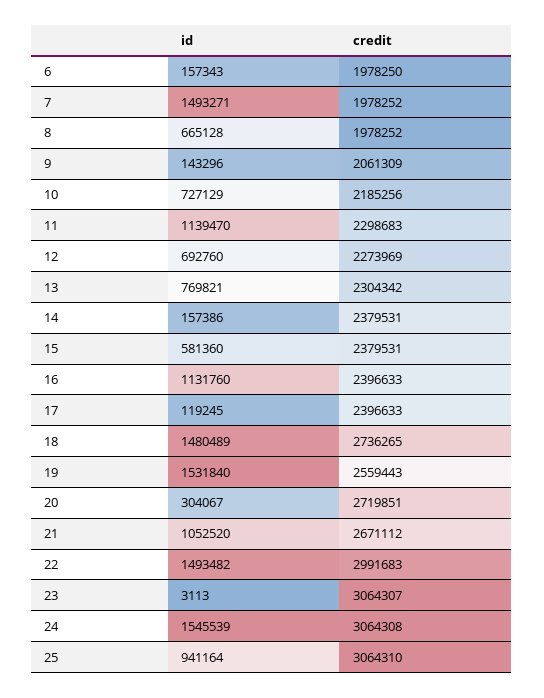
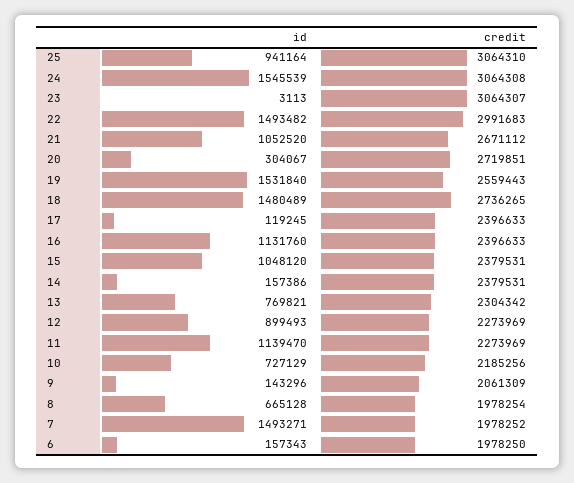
credit, 8: 1978252 -> 1978254
credit, 11: 2298683 -> 2273969
id, 12: 692760 -> 899493
id, 15: 581360 -> 1048120

